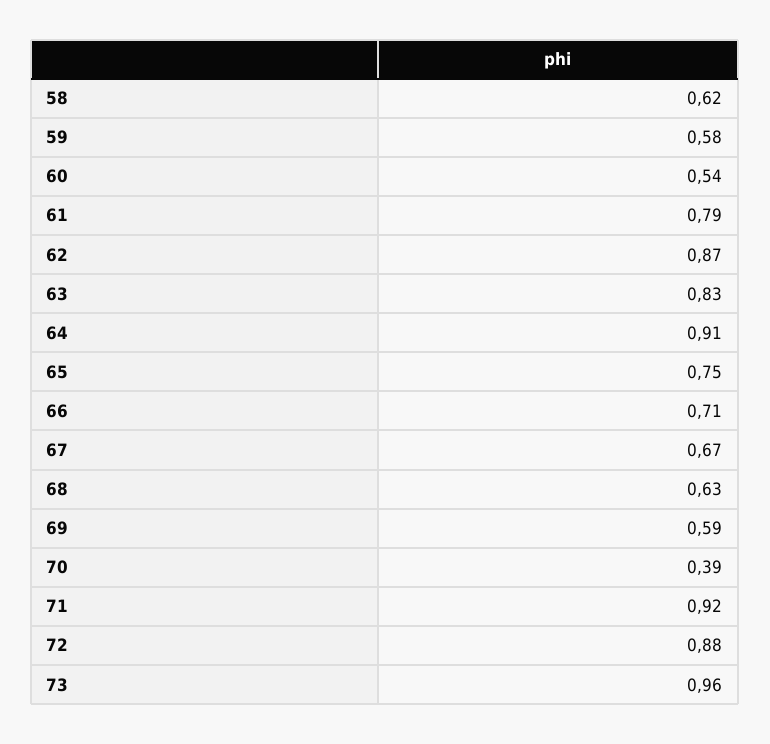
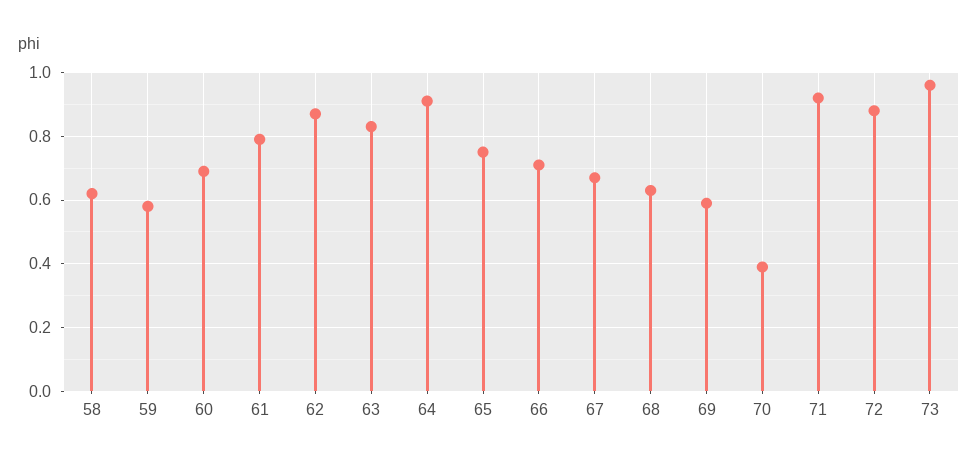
60: 0.54 -> 0.7

